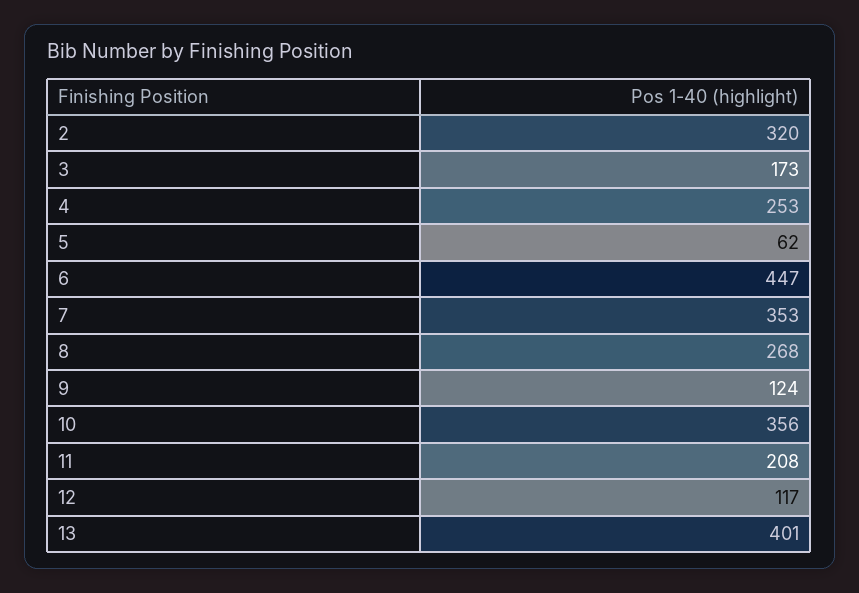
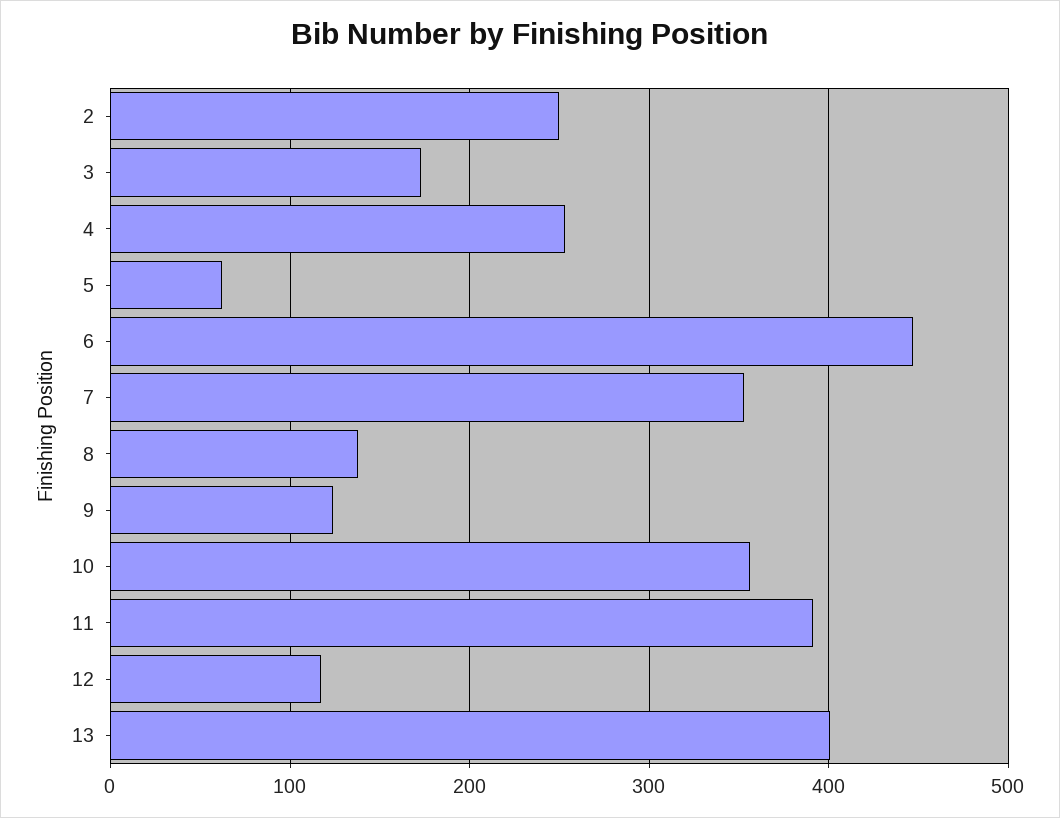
2: 320 -> 250
8: 268 -> 140
11: 208 -> 390

